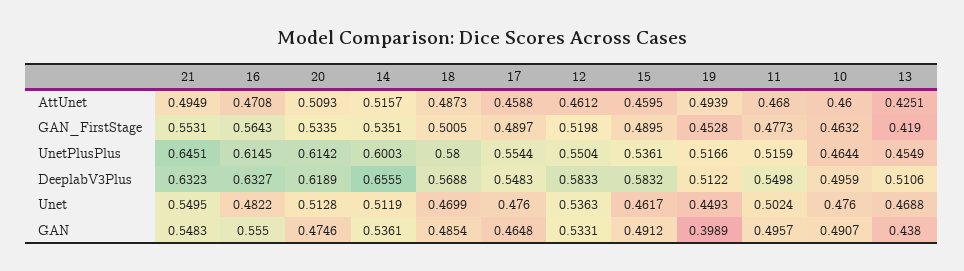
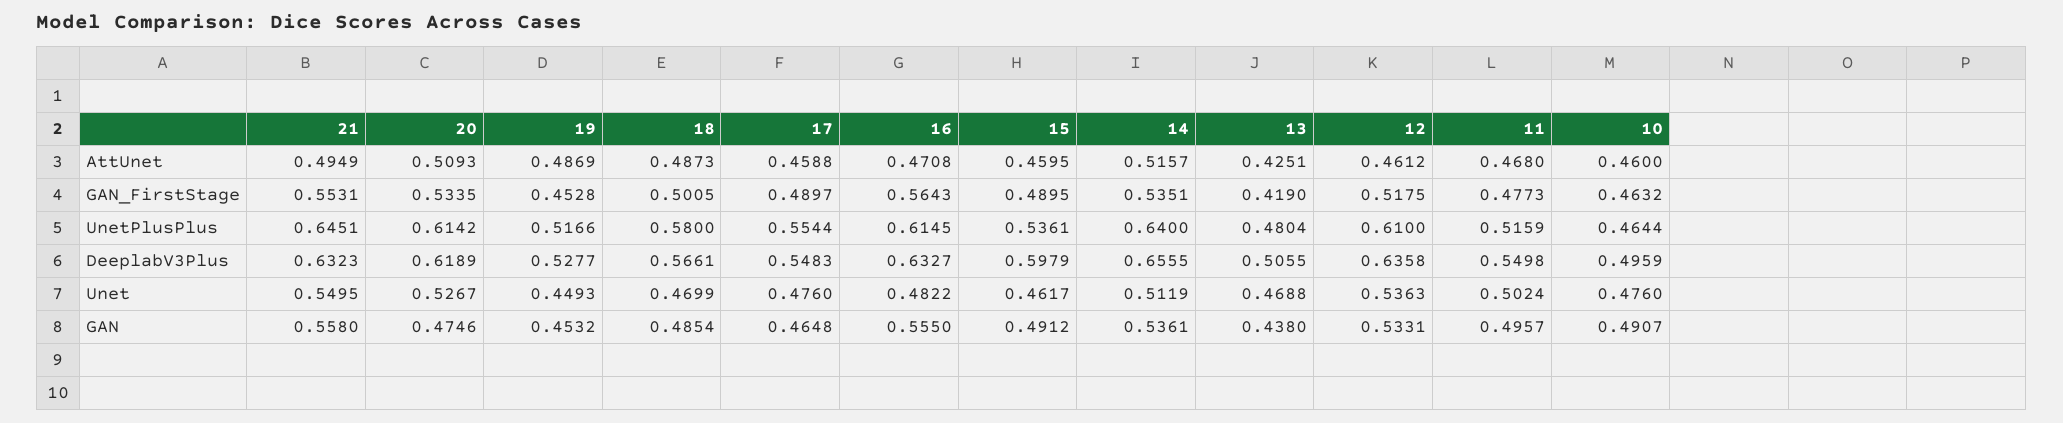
19, AttUnet: 0.4939 -> 0.4869
12, GAN_FirstStage: 0.5198 -> 0.5175
14, UnetPlusPlus: 0.6003 -> 0.64
12, UnetPlusPlus: 0.5504 -> 0.61
13, UnetPlusPlus: 0.4549 -> 0.4804
18, DeeplabV3Plus: 0.5688 -> 0.5661
12, DeeplabV3Plus: 0.5833 -> 0.6358
15, DeeplabV3Plus: 0.5832 -> 0.5979
19, DeeplabV3Plus: 0.5122 -> 0.5277
13, DeeplabV3Plus: 0.5106 -> 0.5055
20, Unet: 0.5128 -> 0.5267
21, GAN: 0.5483 -> 0.558
19, GAN: 0.3989 -> 0.4532

